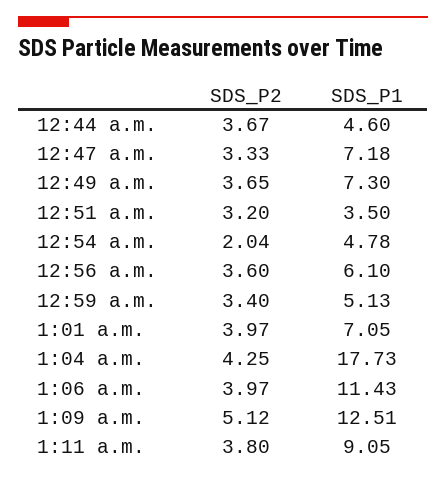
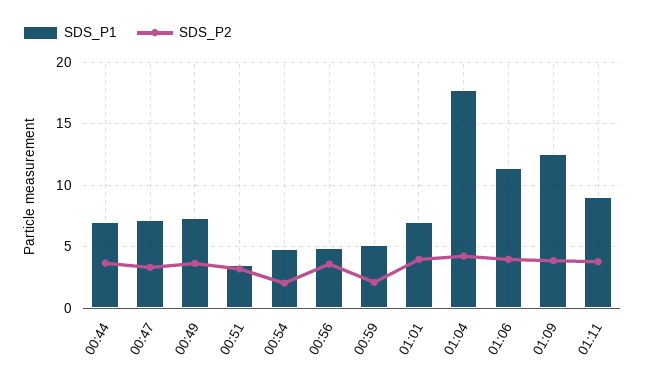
SDS_P1, 12:44 a.m.: 4.6 -> 7
SDS_P1, 12:56 a.m.: 6.1 -> 5
SDS_P2, 12:59 a.m.: 3.4 -> 2
SDS_P2, 1:09 a.m.: 5.12 -> 4

